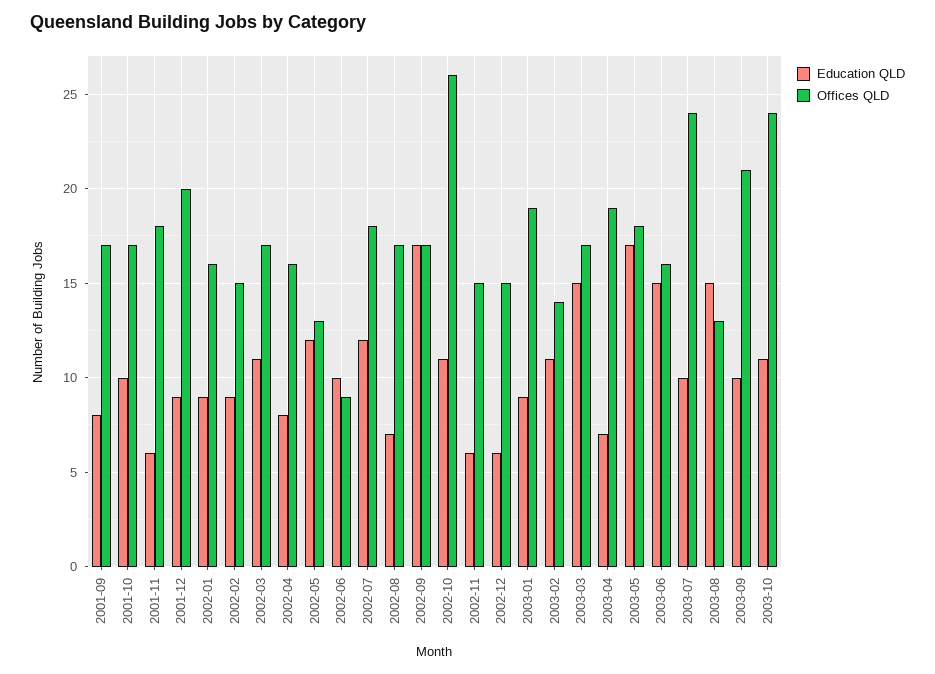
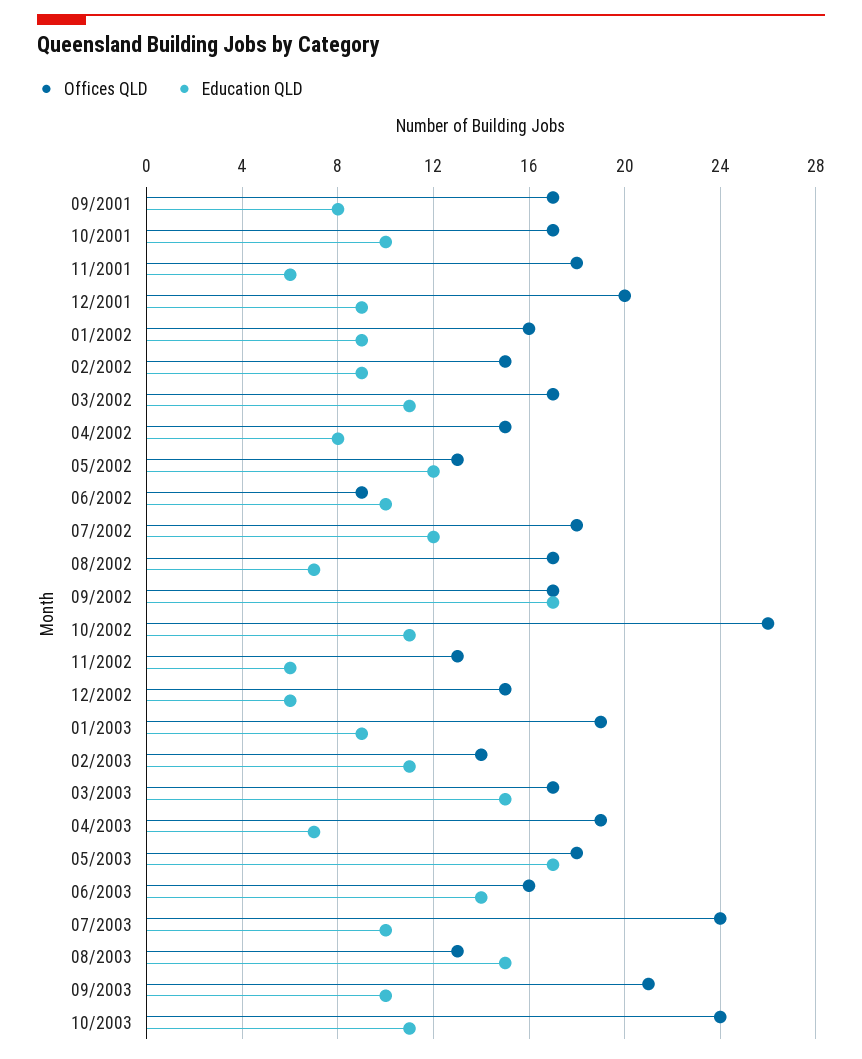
Offices QLD, 2002-04: 16 -> 15
Offices QLD, 2002-11: 15 -> 13
Education QLD, 2003-06: 15 -> 14

